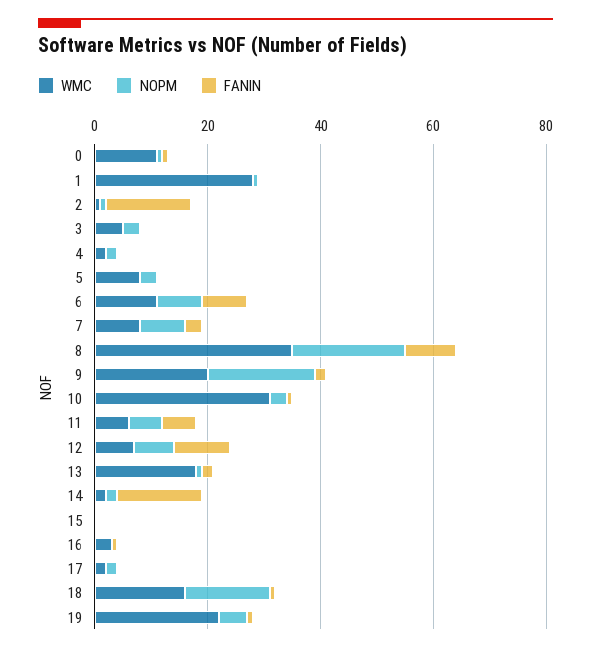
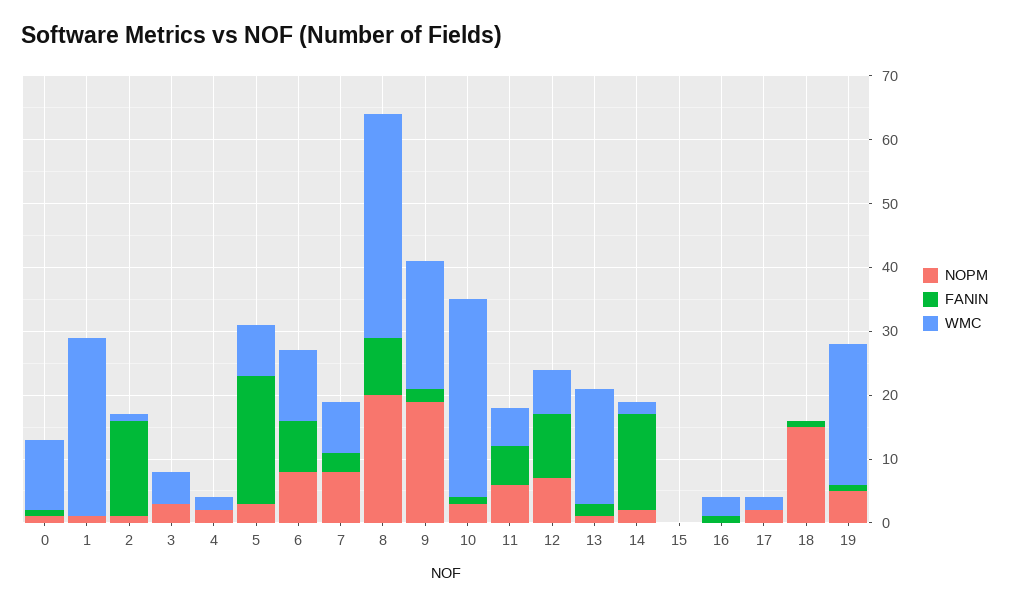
FANIN, 5: 0 -> 20
WMC, 18: 15 -> 0

